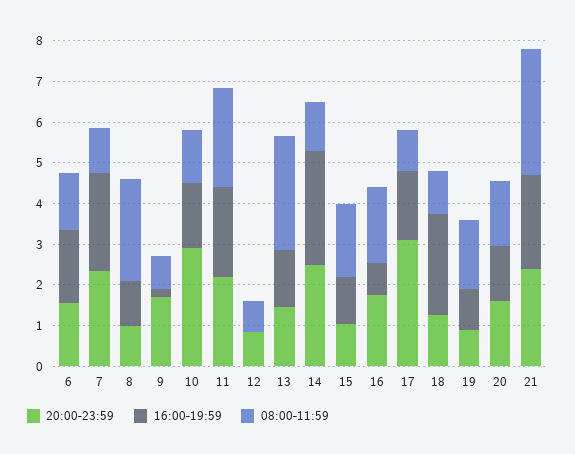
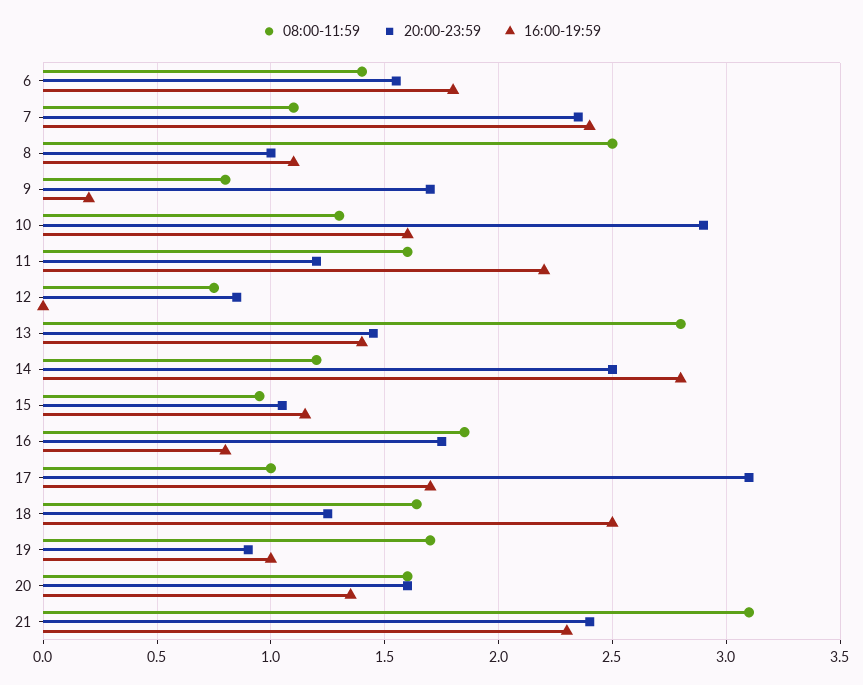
20:00-23:59, 11: 2.2 -> 1.2
08:00-11:59, 11: 2.4 -> 1.6
08:00-11:59, 15: 1.8 -> 0.95
08:00-11:59, 18: 1 -> 1.65

